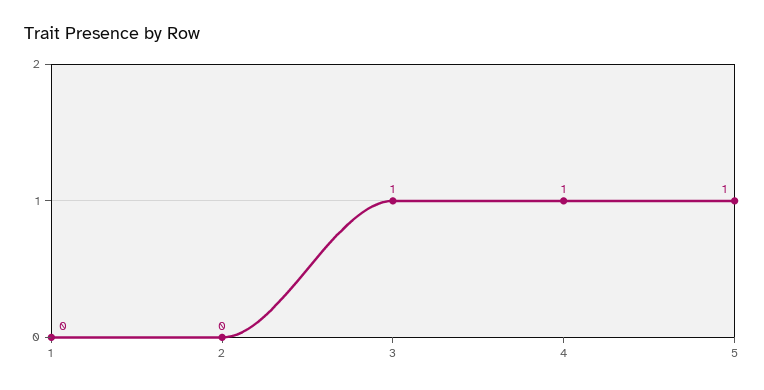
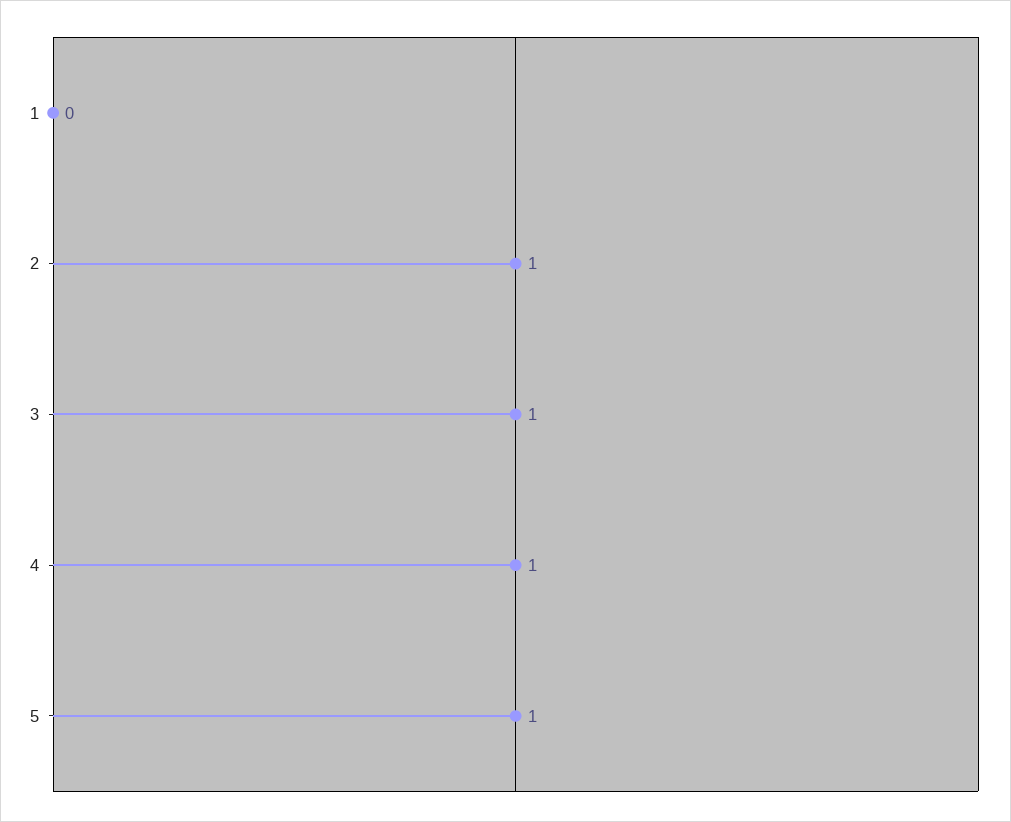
2: 0 -> 1

